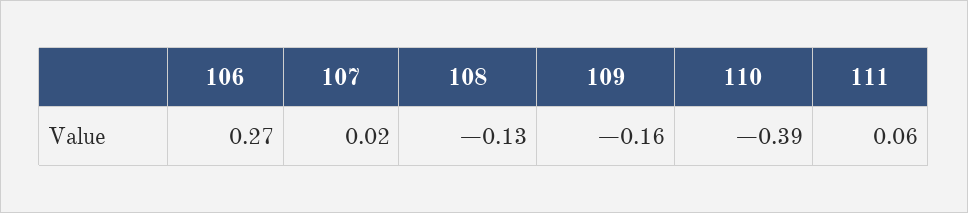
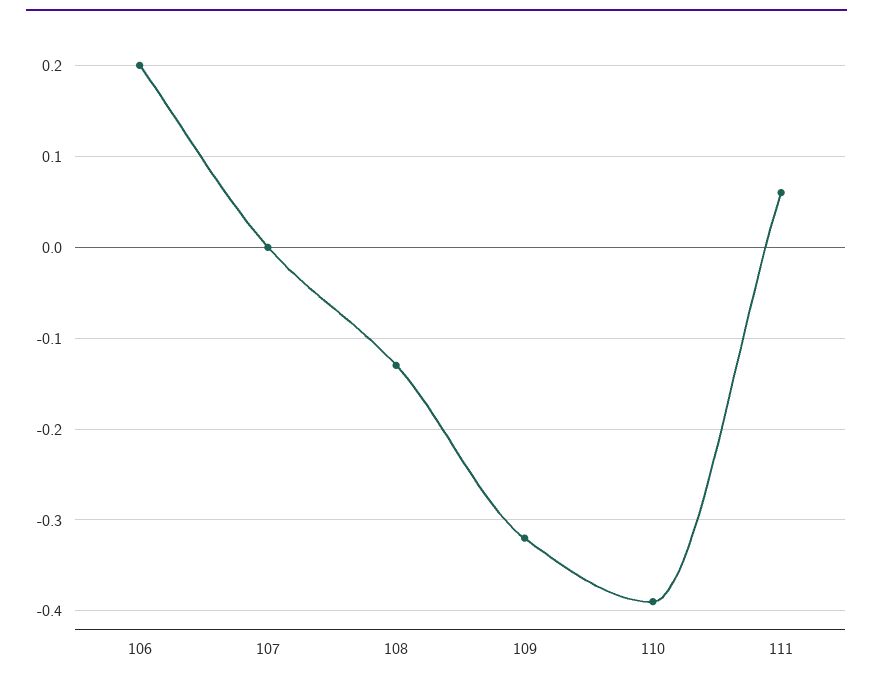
106: 0.27 -> 0.2
107: 0.02 -> 0
109: -0.16 -> -0.32

